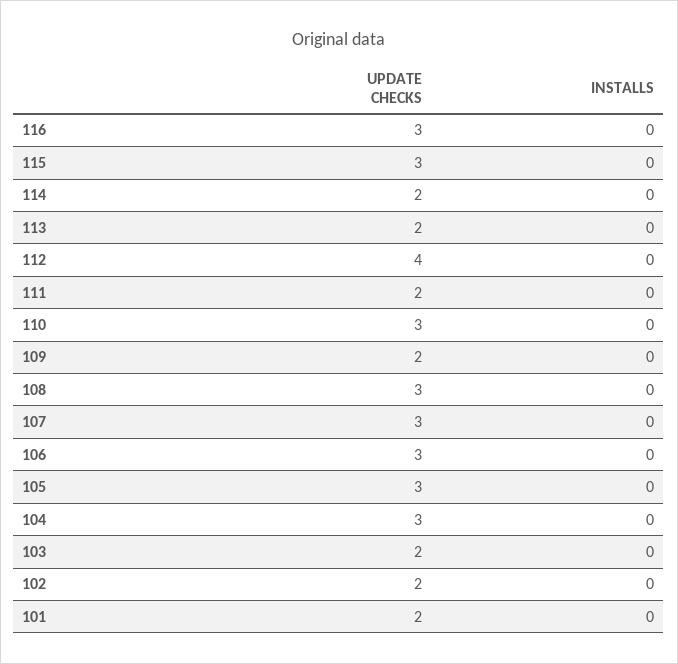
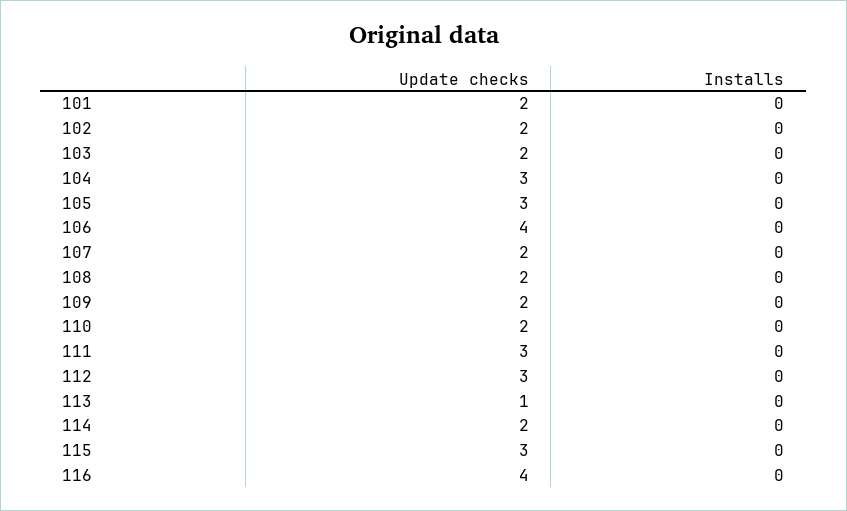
UPDATE CHECKS, 116: 3 -> 4
UPDATE CHECKS, 113: 2 -> 1
UPDATE CHECKS, 112: 4 -> 3
UPDATE CHECKS, 111: 2 -> 3
UPDATE CHECKS, 110: 3 -> 2
UPDATE CHECKS, 108: 3 -> 2
UPDATE CHECKS, 107: 3 -> 2
UPDATE CHECKS, 106: 3 -> 4

